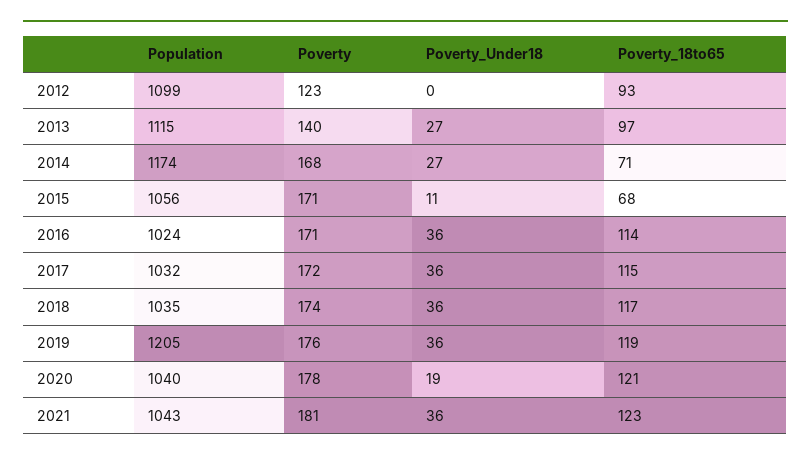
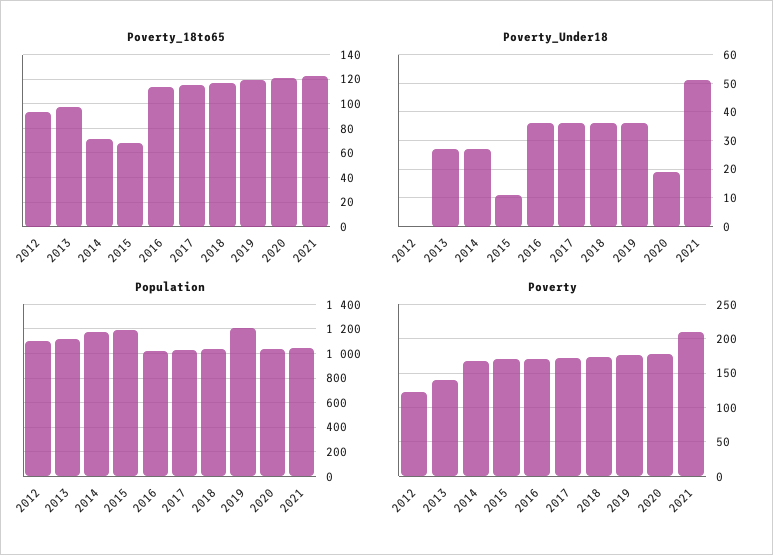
Population, 2015: 1056 -> 1200
Poverty, 2021: 181 -> 210
Poverty_Under18, 2021: 36 -> 50

